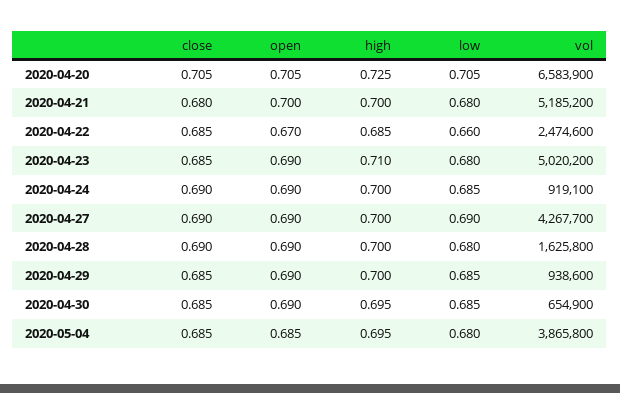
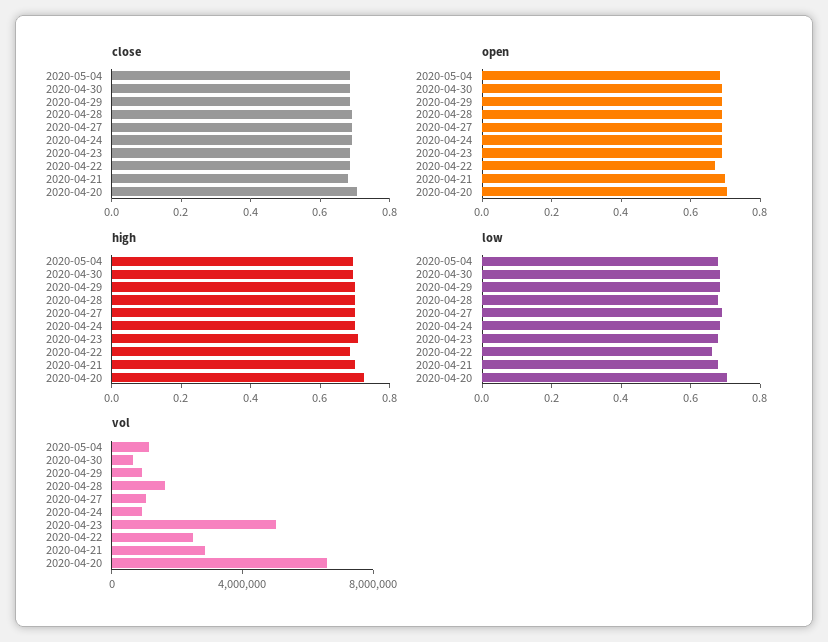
vol, 2020-04-21: 5185200 -> 3000000
vol, 2020-04-27: 4267700 -> 1000000
vol, 2020-05-04: 3865800 -> 1000000

